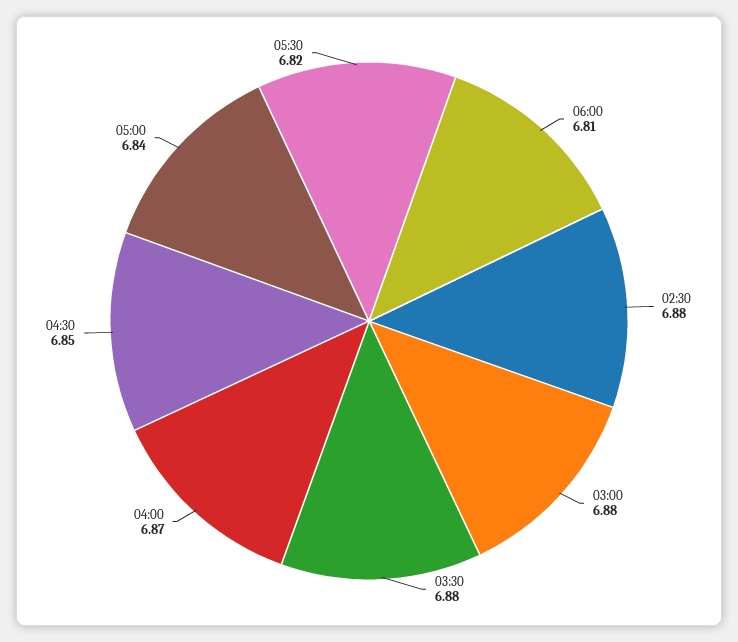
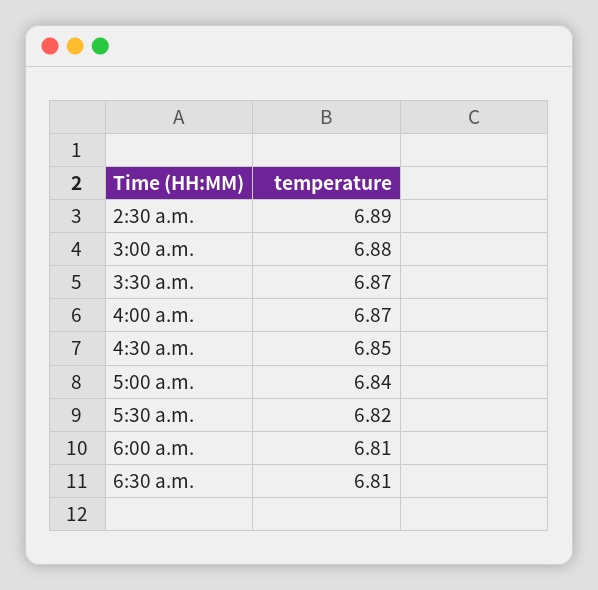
02:30: 6.88 -> 6.89
03:30: 6.88 -> 6.87
6:30 a.m.: none -> 6.81

